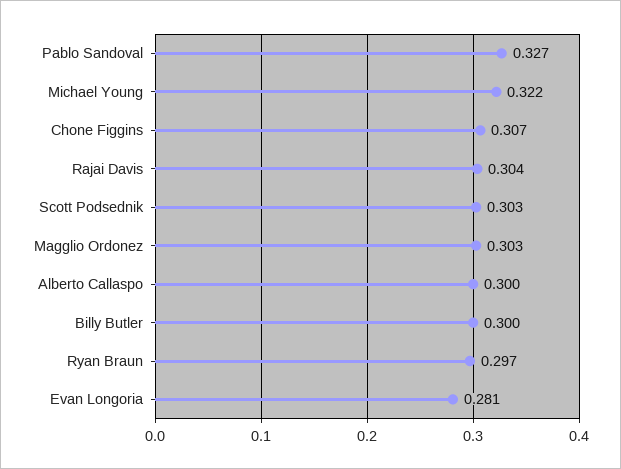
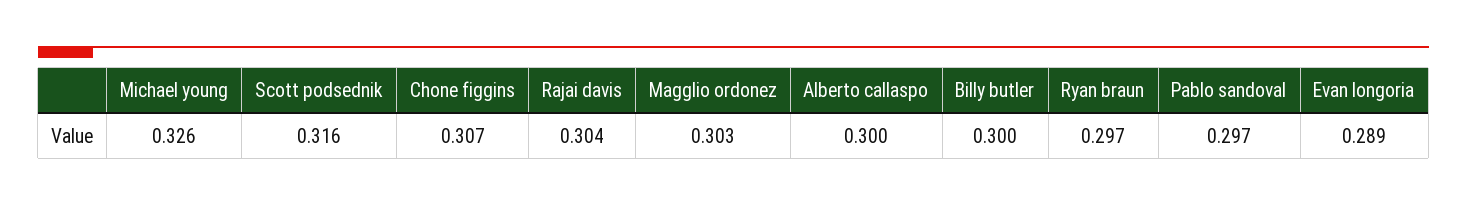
Pablo Sandoval: 0.327 -> 0.297
Michael Young: 0.322 -> 0.326
Scott Podsednik: 0.303 -> 0.316
Evan Longoria: 0.281 -> 0.289

